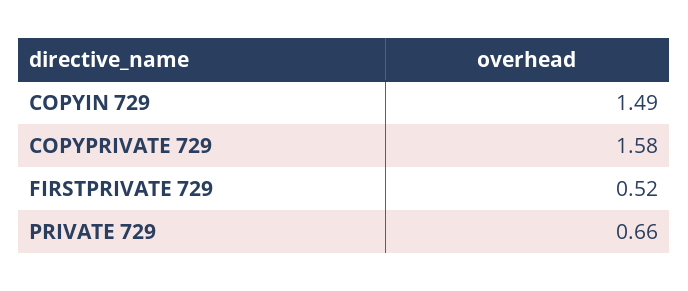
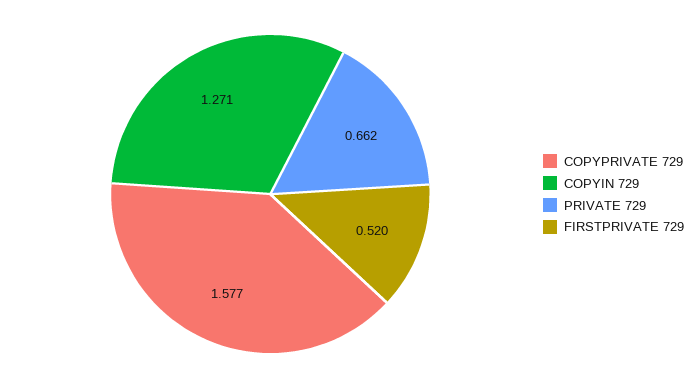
COPYIN 729: 1.49 -> 1.271

